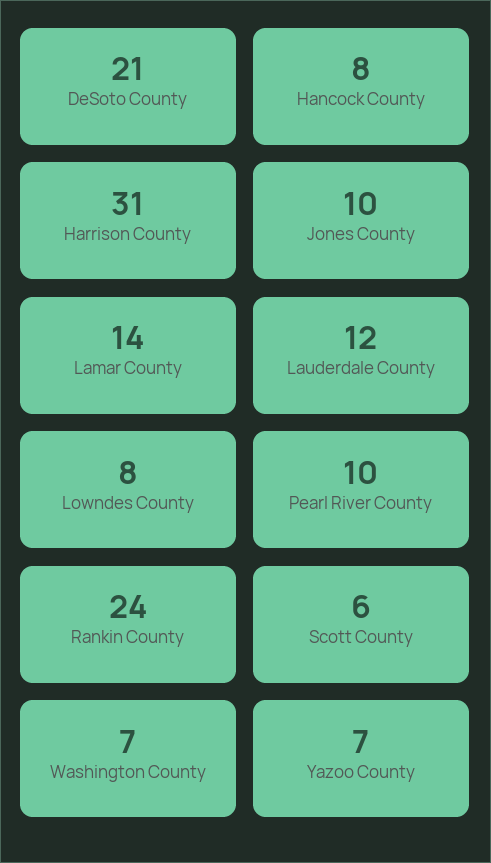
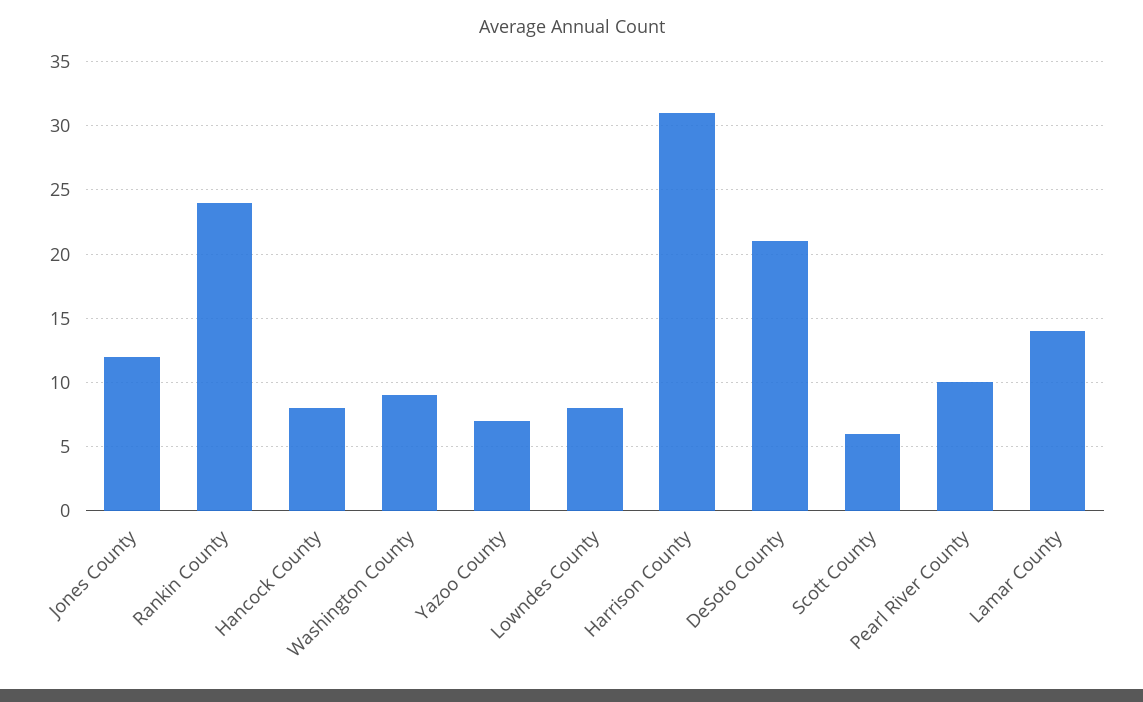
Jones County: 10 -> 12
Lauderdale County: 12 -> none
Washington County: 7 -> 9

